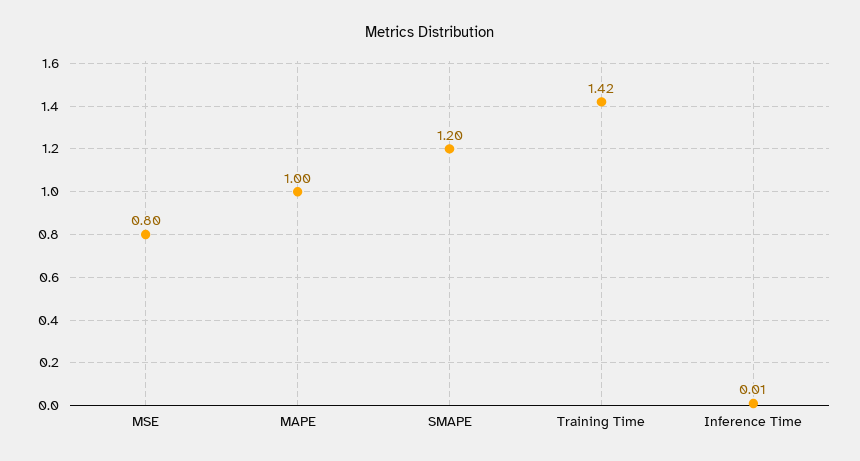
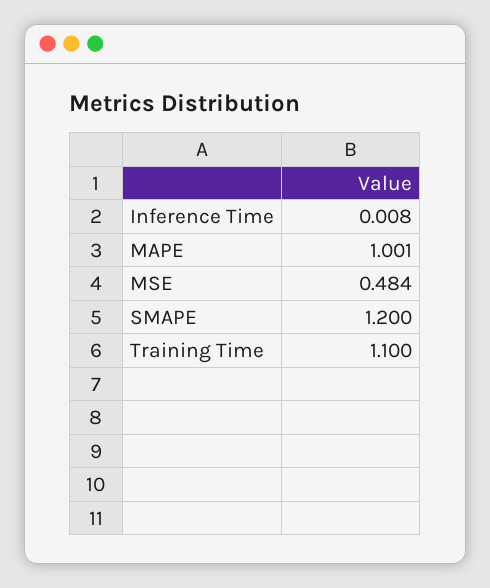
MSE: 0.8 -> 0.484
Training Time: 1.42 -> 1.1

